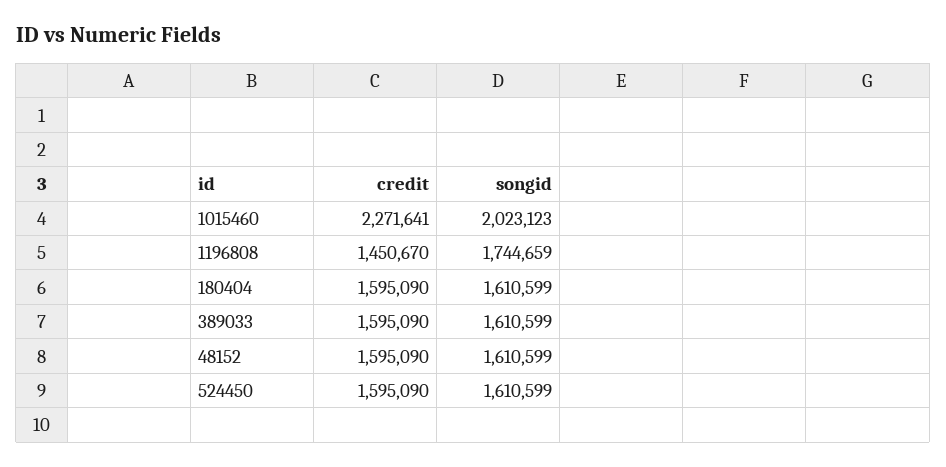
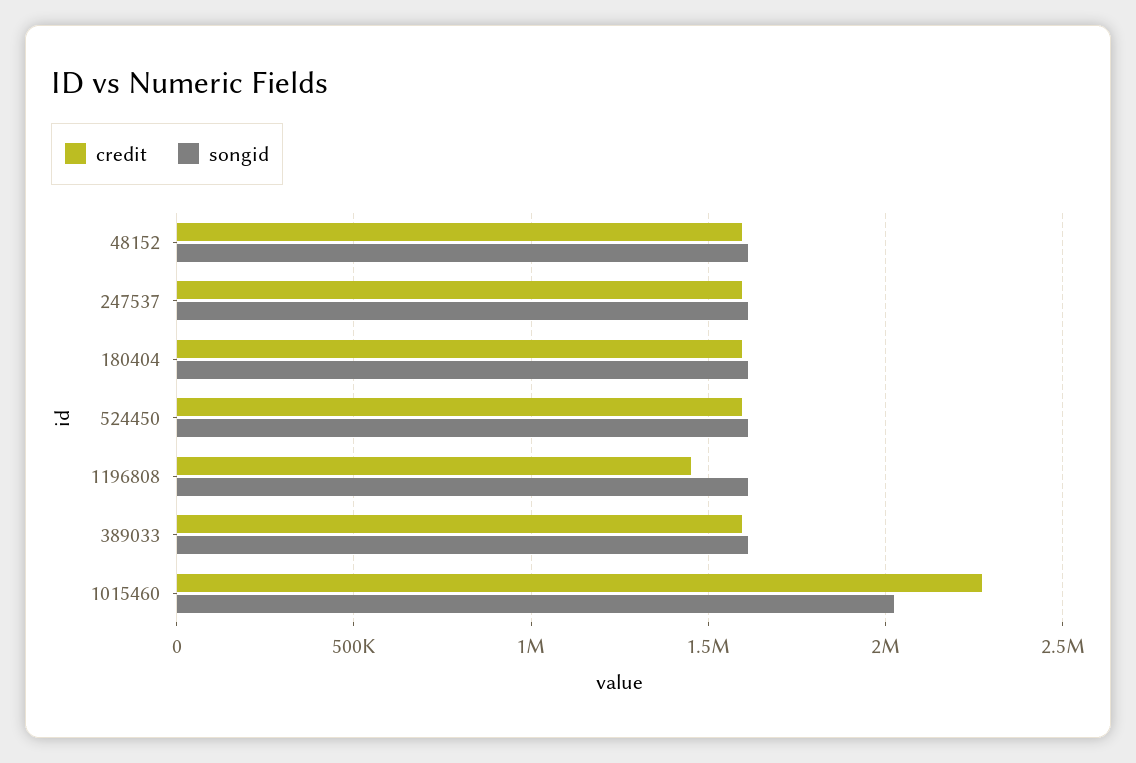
songid, 1196808: 1744659 -> 1600000
credit, 247537: none -> 1600000
songid, 247537: none -> 1600000

